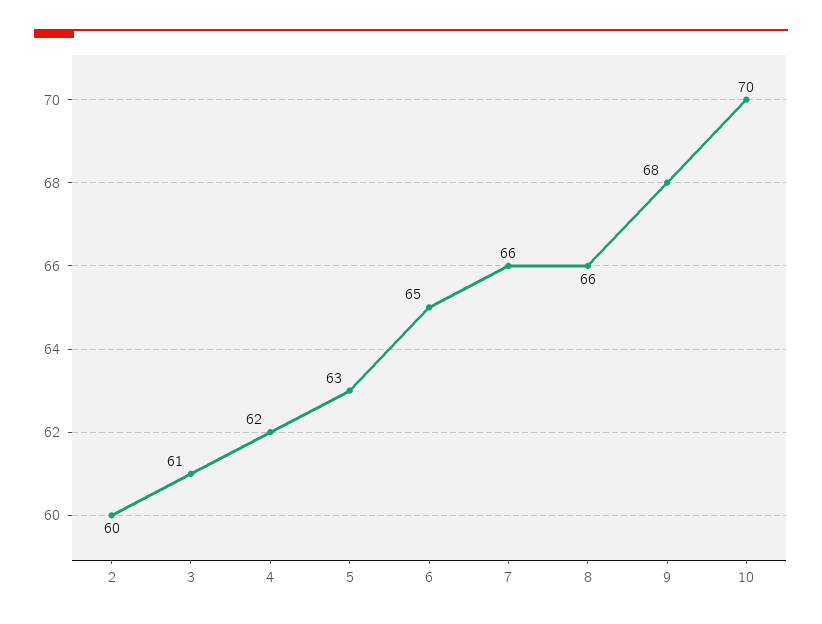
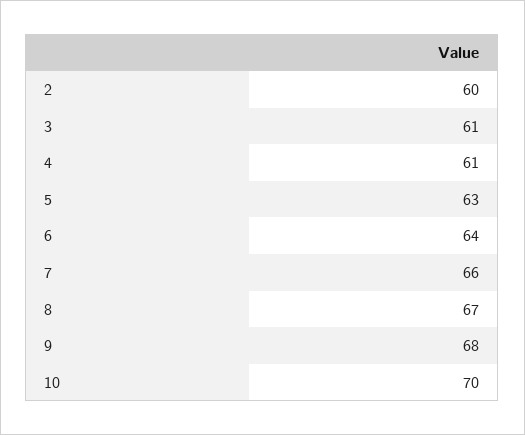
4: 62 -> 61
6: 65 -> 64
8: 66 -> 67

